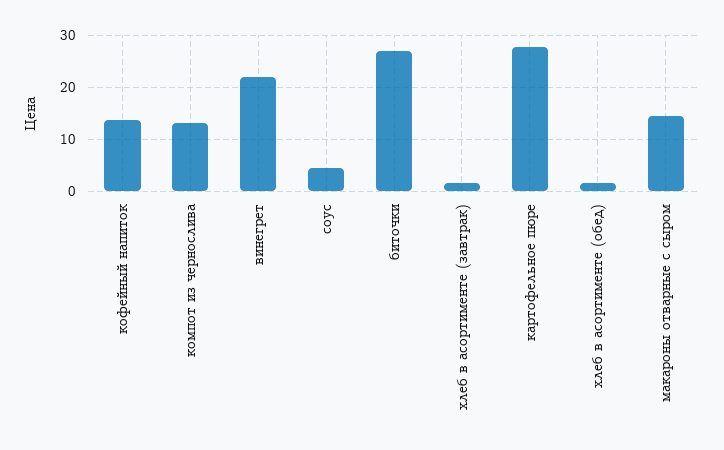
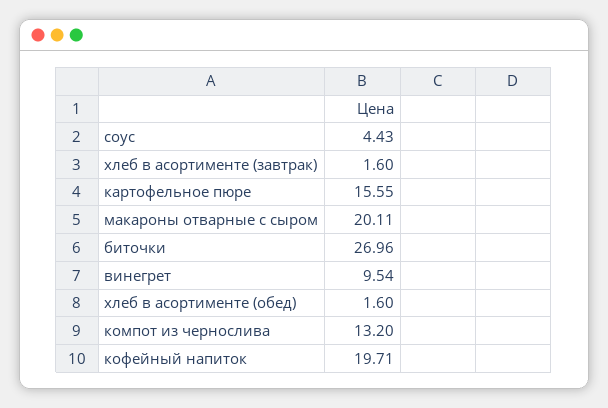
кофейный напиток: 14 -> 19.71
винегрет: 22 -> 9.54
картофельное пюре: 28 -> 15.55
макароны отварные с сыром: 14 -> 20.11

